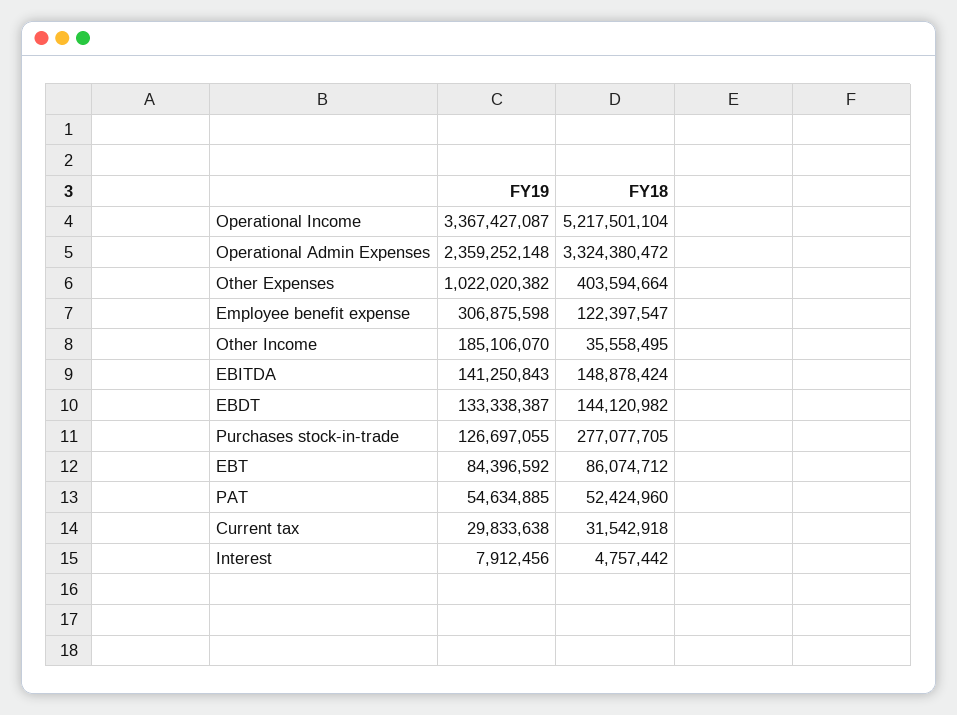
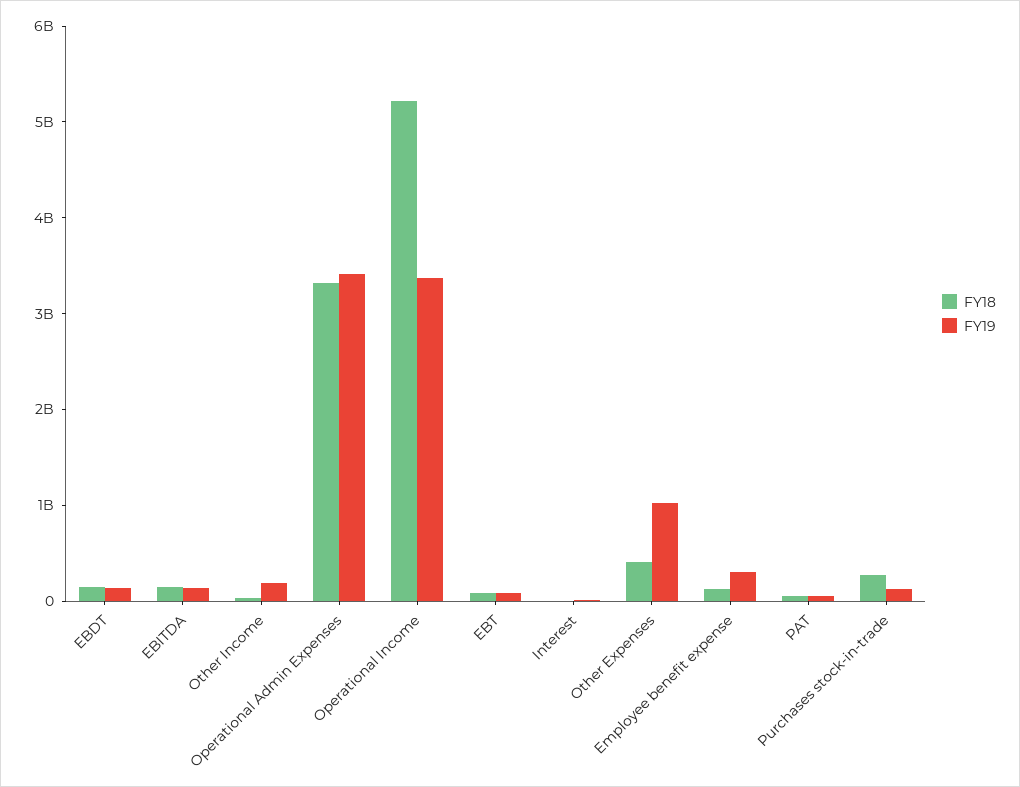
FY19, Operational Admin Expenses: 2359252148 -> 3400000000
FY19, Current tax: 29833638 -> none
FY18, Current tax: 31542918 -> none

